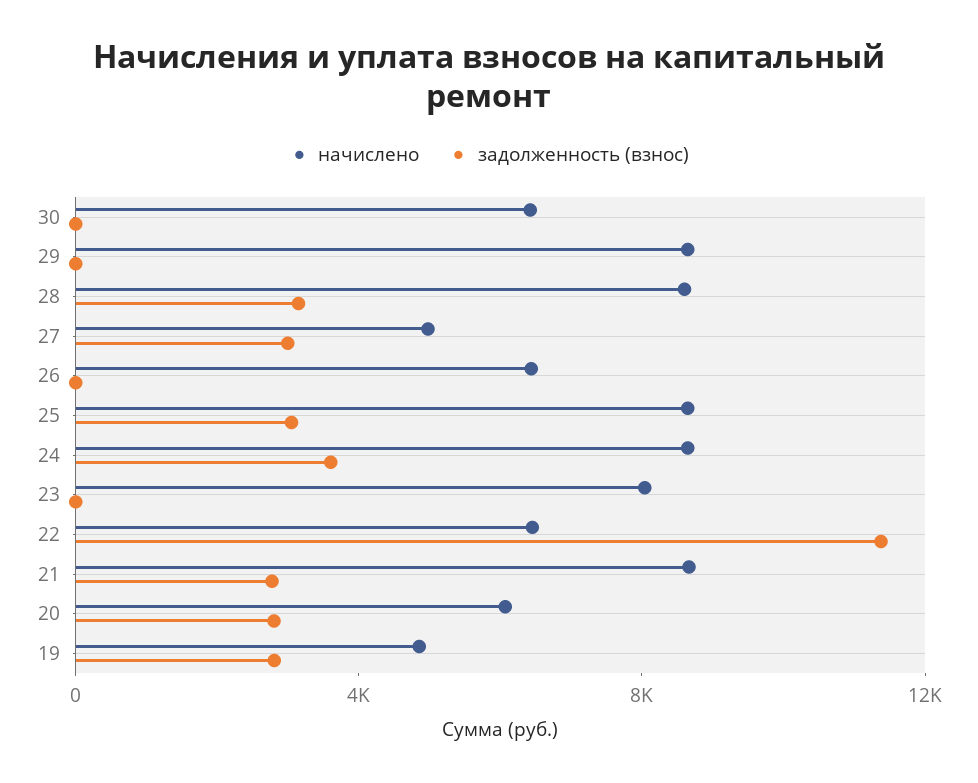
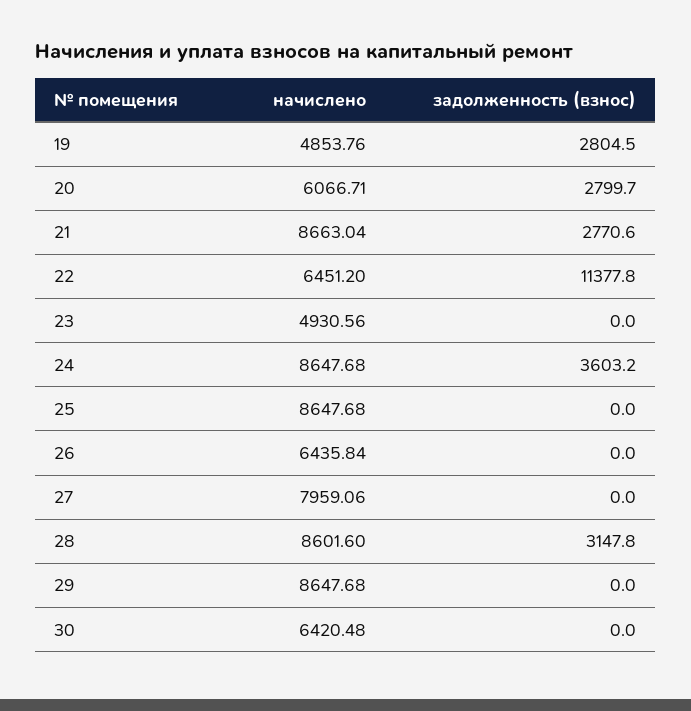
начислено, 27: 5000 -> 7959.06
задолженность (взнос), 27: 3000 -> 0
задолженность (взнос), 25: 3000 -> 0
начислено, 23: 8000 -> 4930.56

